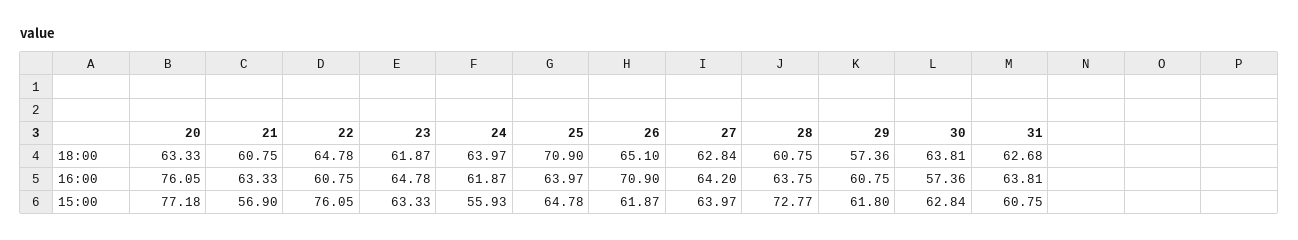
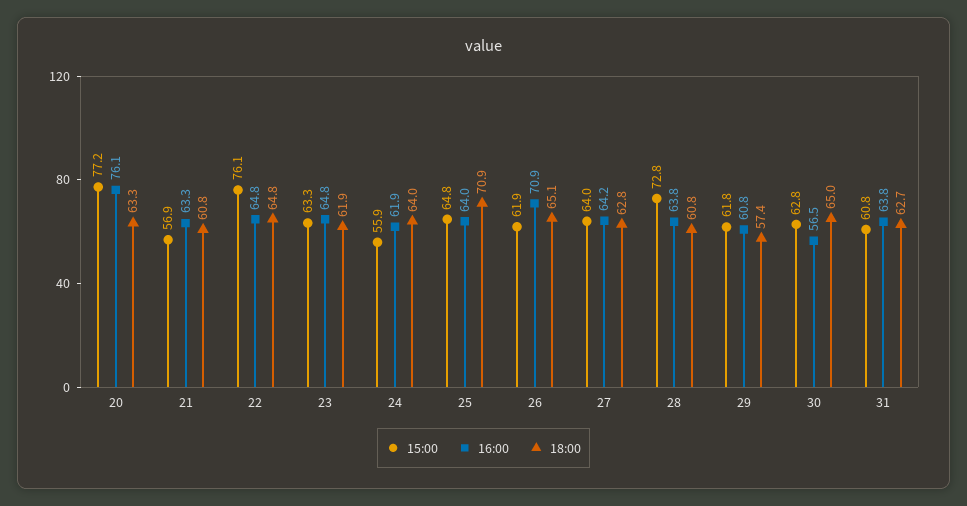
18:00, 30: 63.81 -> 65
16:00, 22: 60.75 -> 64.8
16:00, 30: 57.36 -> 56.5

